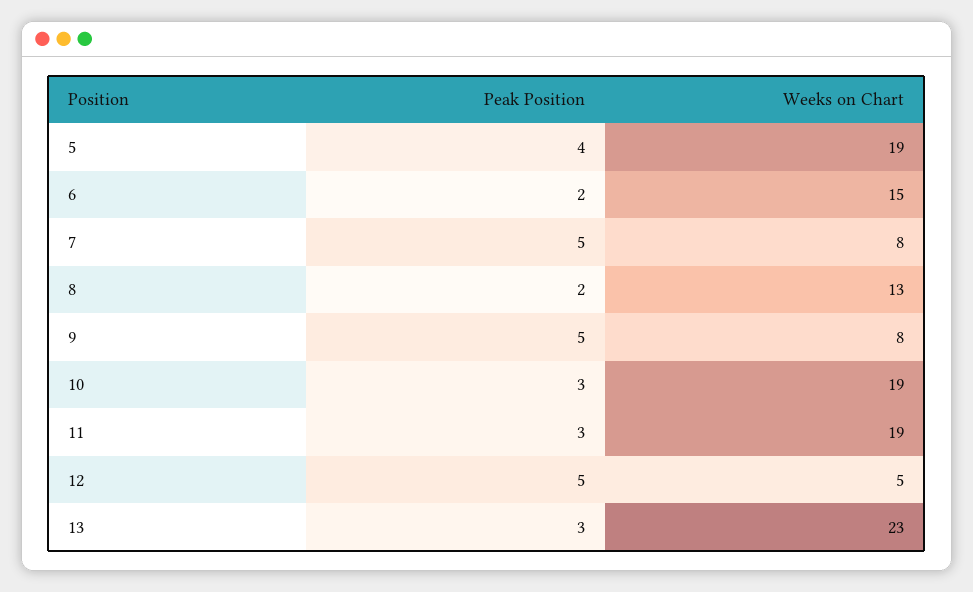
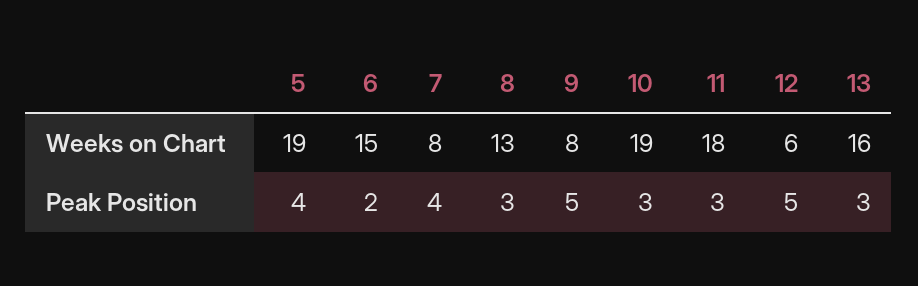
Peak Position, 7: 5 -> 4
Peak Position, 8: 2 -> 3
Weeks on Chart, 11: 19 -> 18
Weeks on Chart, 12: 5 -> 6
Weeks on Chart, 13: 23 -> 16

